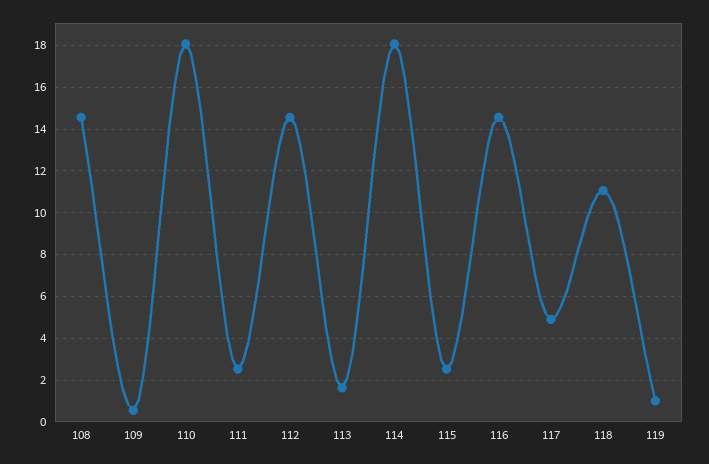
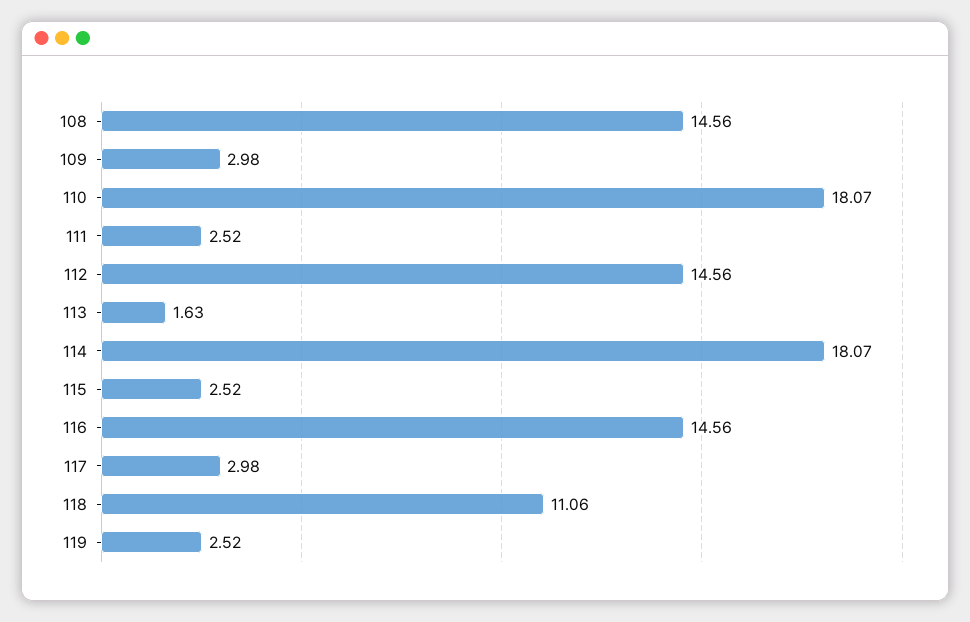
109: 0.5 -> 2.98
117: 5 -> 2.98
119: 1 -> 2.52

